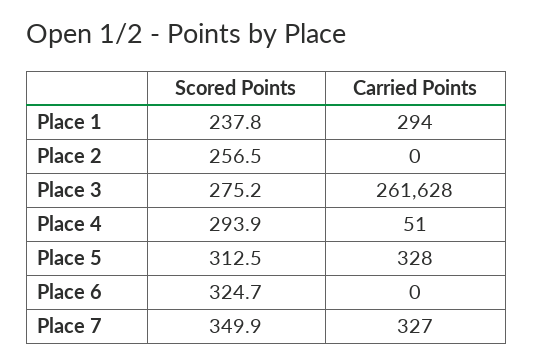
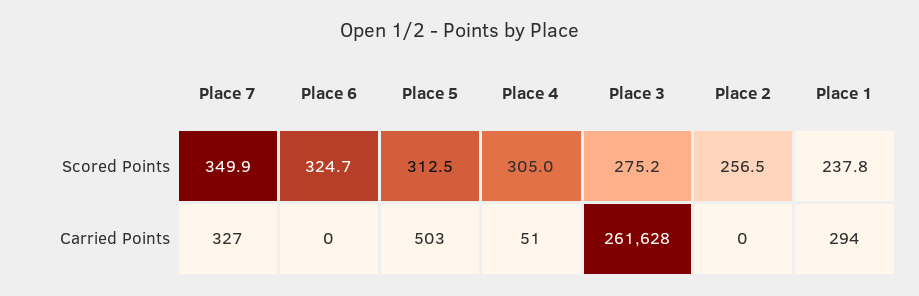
Scored Points, Place 4: 293.9 -> 305
Carried Points, Place 5: 328 -> 503

